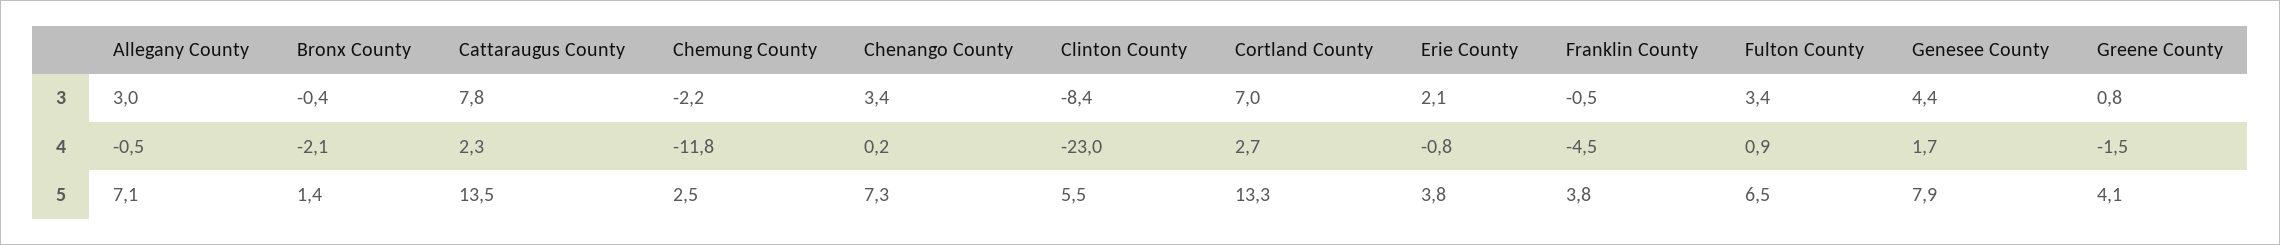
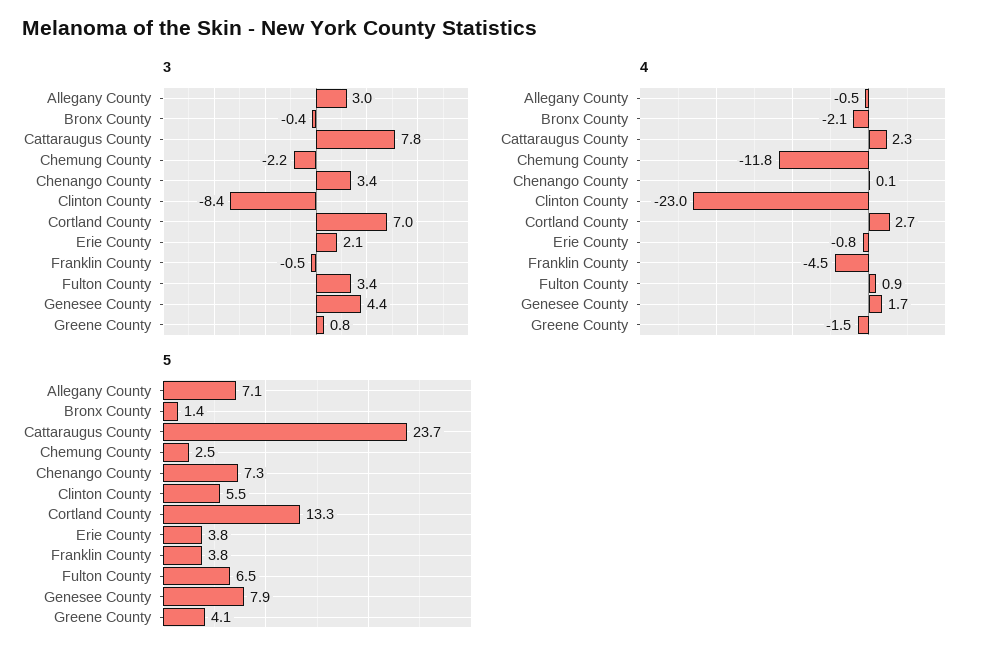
4, Chenango County: 0.2 -> 0.1
5, Cattaraugus County: 13.5 -> 23.7

